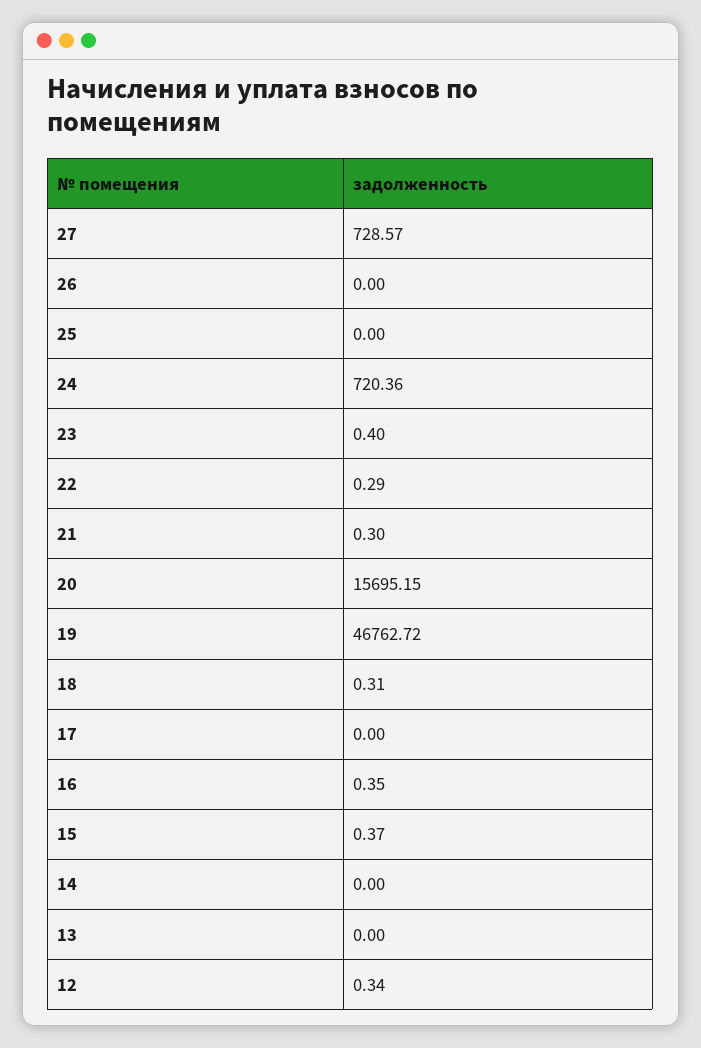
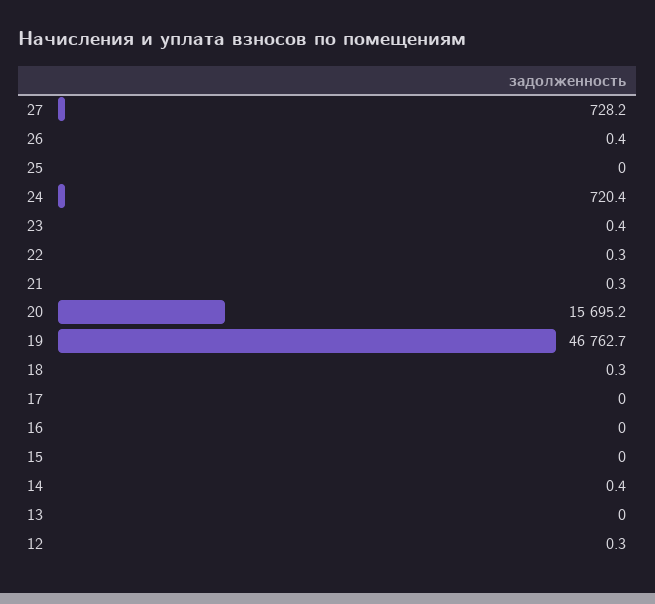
27: 728.57 -> 728.2
26: 0 -> 0.4
16: 0.35 -> 0
15: 0.37 -> 0
14: 0 -> 0.4

